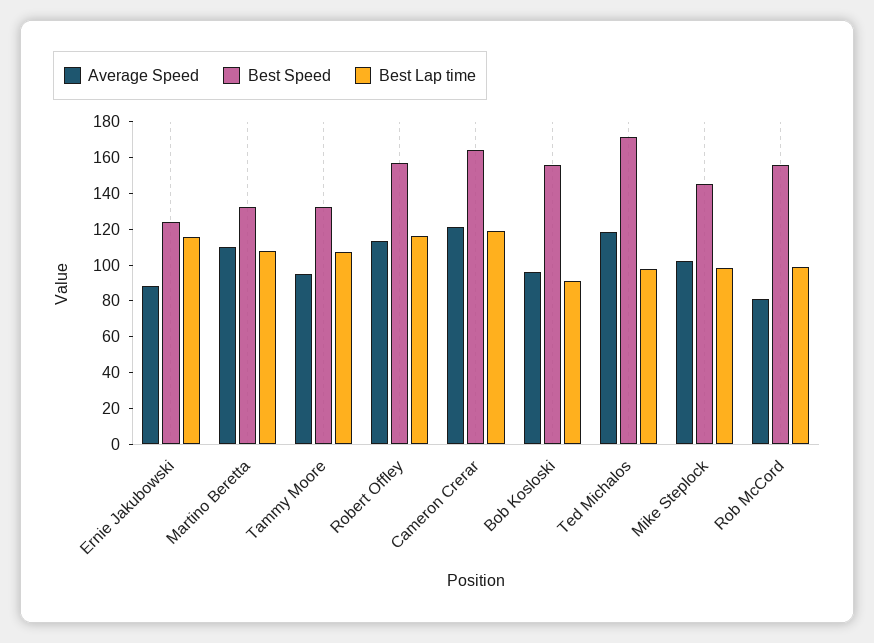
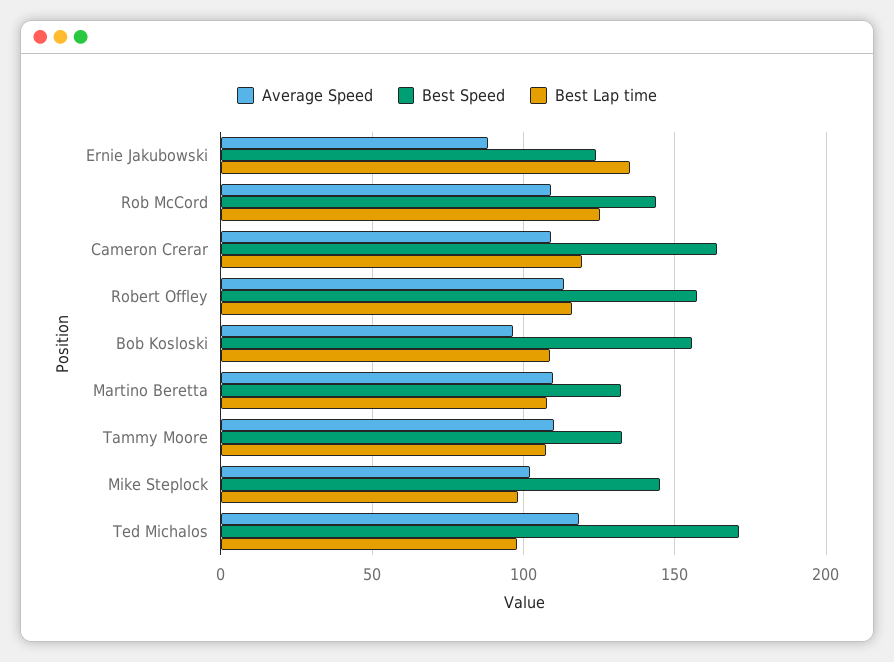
Best Lap time, Ernie Jakubowski: 115 -> 135
Average Speed, Tammy Moore: 95 -> 110
Average Speed, Cameron Crerar: 120 -> 110
Best Lap time, Bob Kosloski: 90 -> 110
Average Speed, Rob McCord: 80 -> 110
Best Speed, Rob McCord: 155 -> 145
Best Lap time, Rob McCord: 100 -> 125

